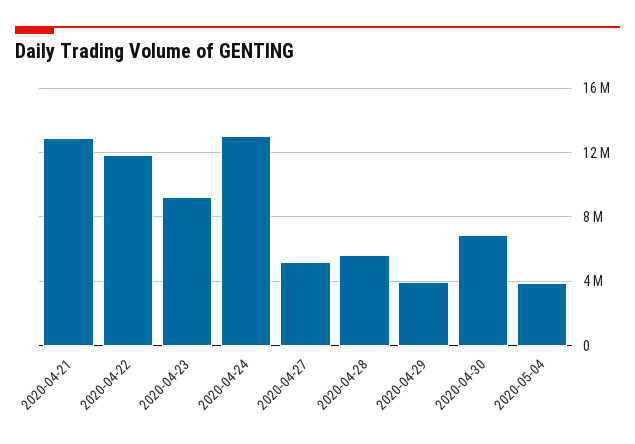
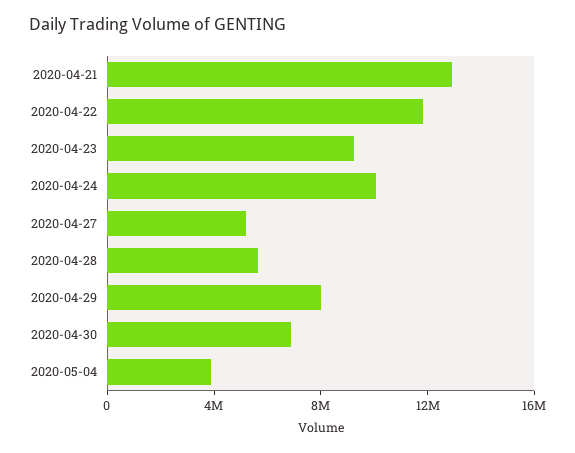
2020-04-24: 13000000 -> 10000000
2020-04-29: 4000000 -> 8000000

